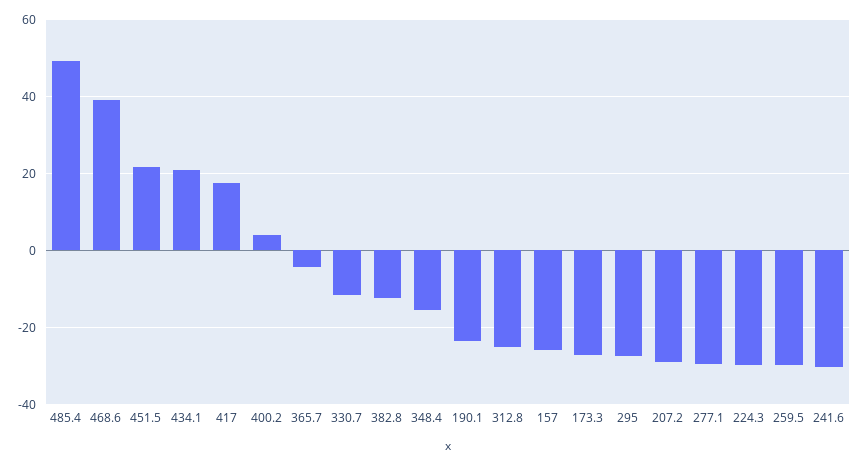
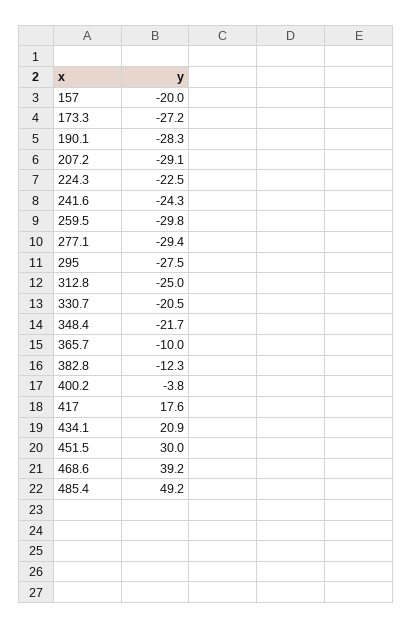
451.5: 22 -> 30
400.2: 4 -> -3.8
365.7: -4 -> -10
330.7: -12 -> -20.5
348.4: -16 -> -21.7
190.1: -24 -> -28.3
157: -26 -> -20
224.3: -30 -> -22.5
241.6: -30 -> -24.3

